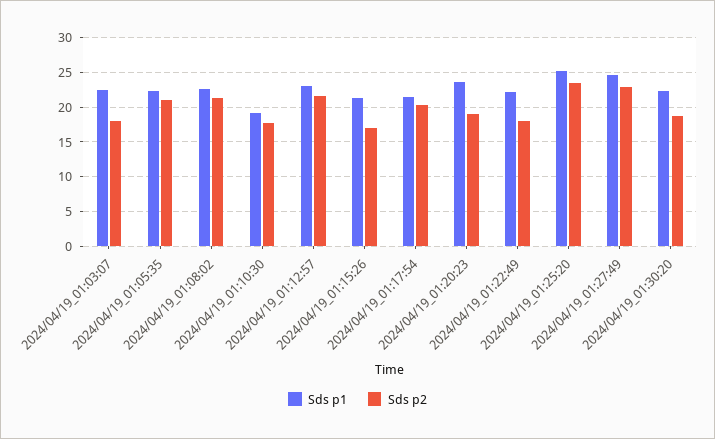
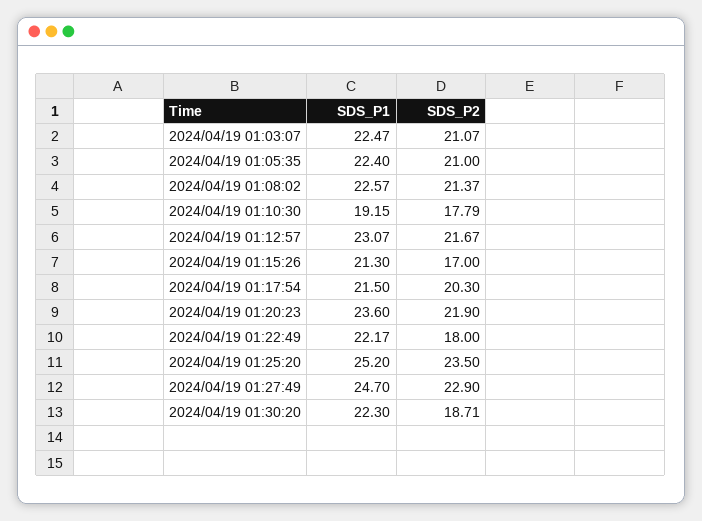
Sds p2, 2024/04/19_01:03:07: 18 -> 21.07
Sds p2, 2024/04/19_01:20:23: 19 -> 21.9

